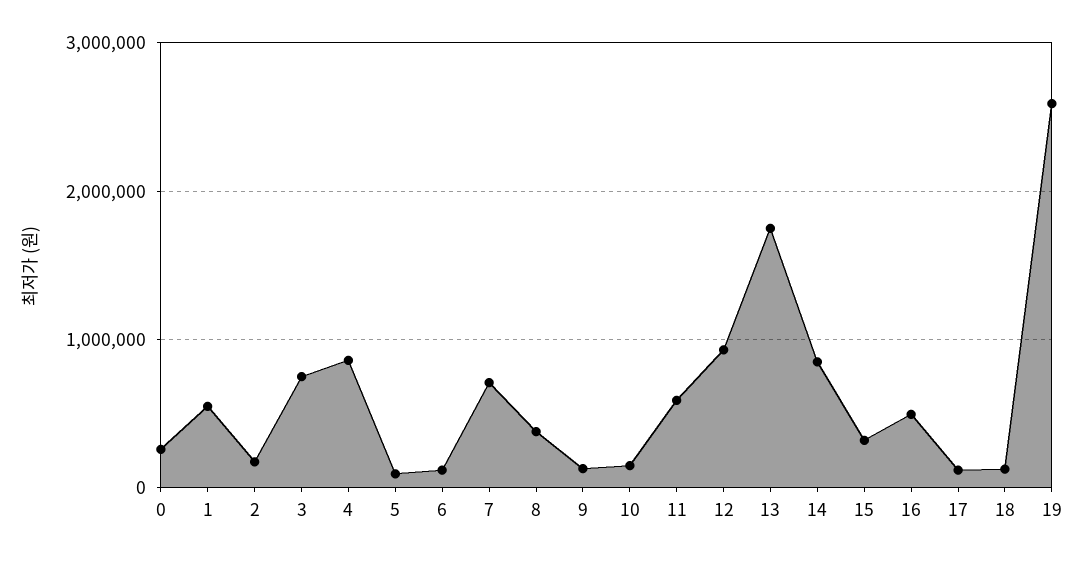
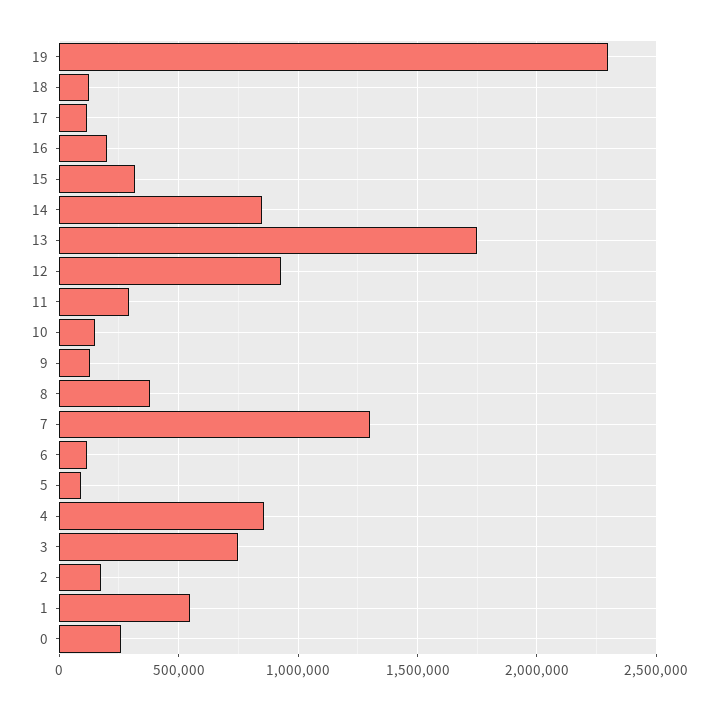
7: 700000 -> 1300000
11: 600000 -> 300000
16: 500000 -> 200000
19: 2600000 -> 2300000

